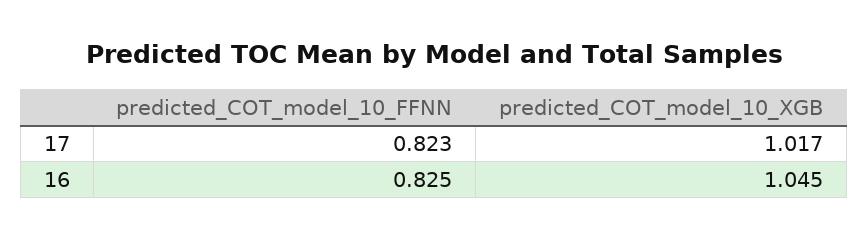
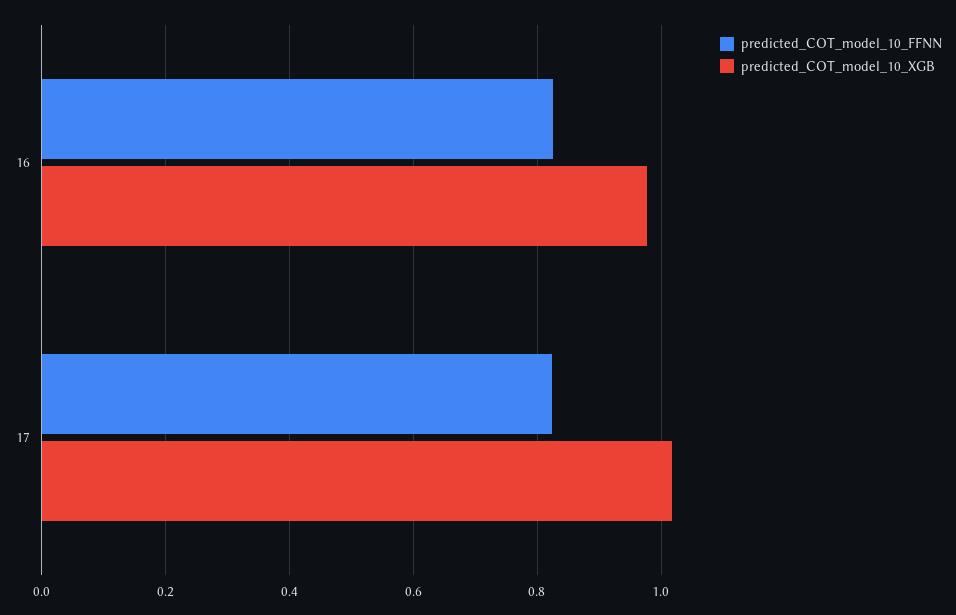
predicted_COT_model_10_XGB, 16: 1.045 -> 0.98

